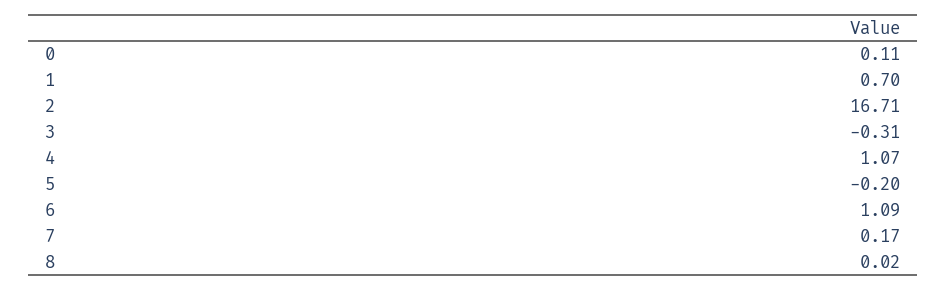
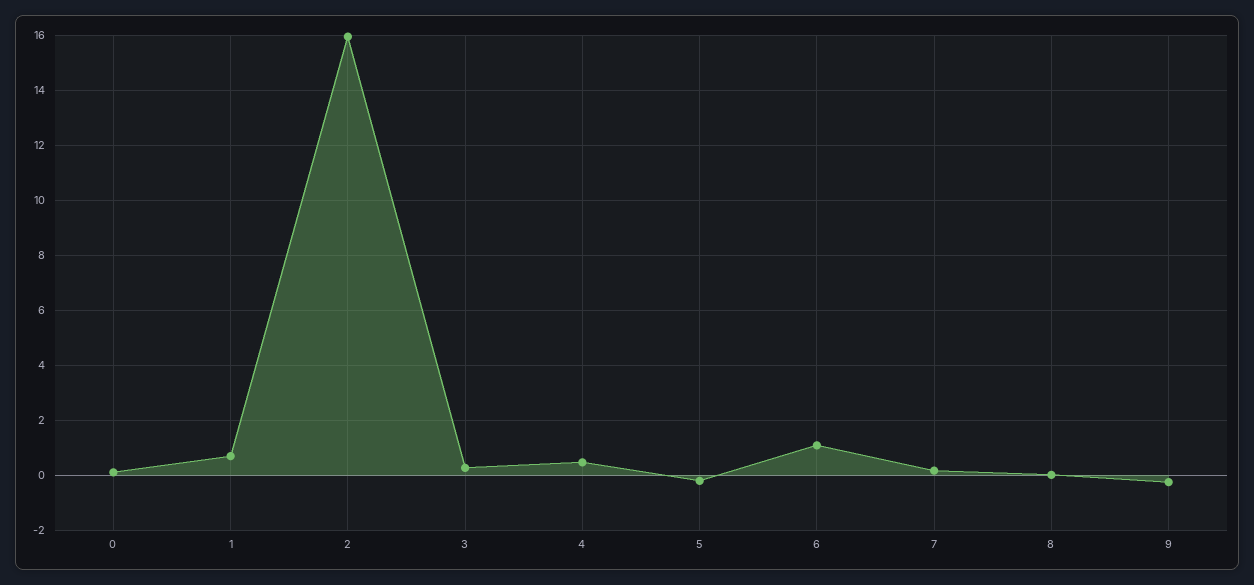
2: 16.71 -> 16
3: -0.31 -> 0.25
4: 1.07 -> 0.5
9: none -> -0.25

